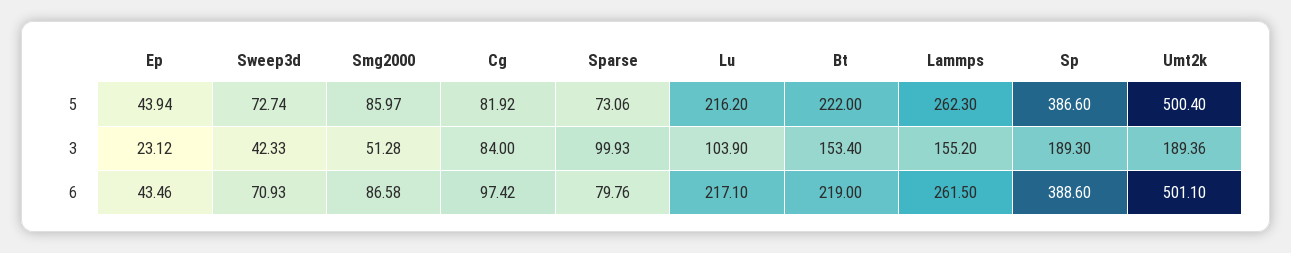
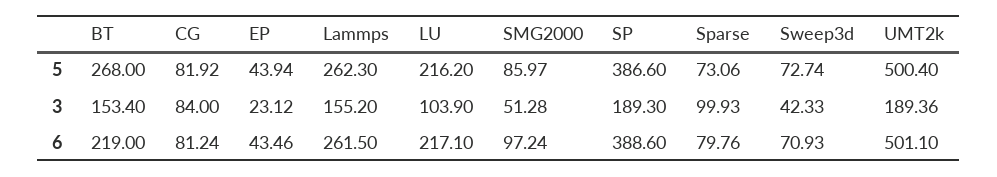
Bt, 5: 222 -> 268
Smg2000, 6: 86.58 -> 97.24
Cg, 6: 97.42 -> 81.24

